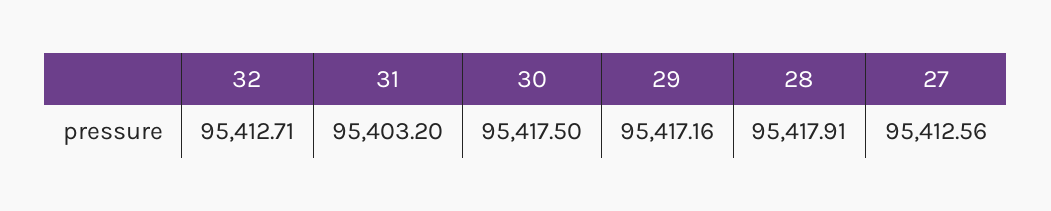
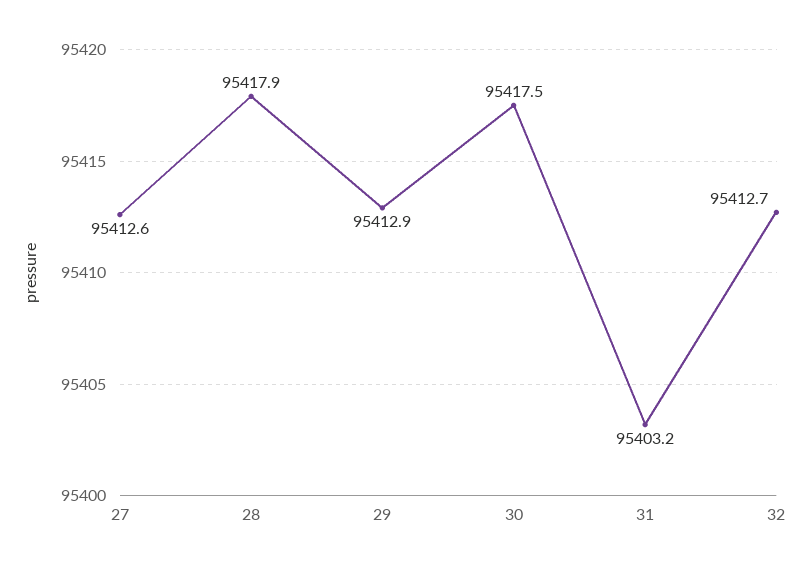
29: 95417.16 -> 95412.9

